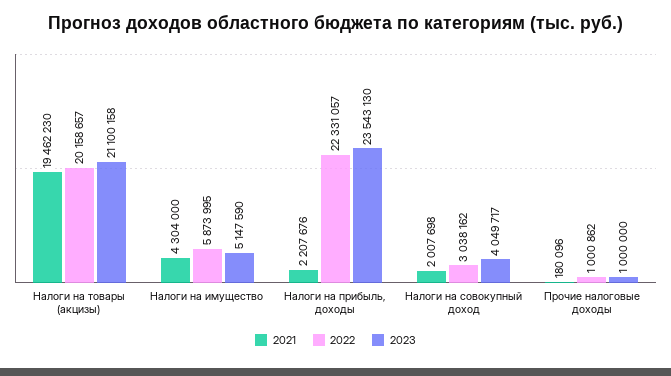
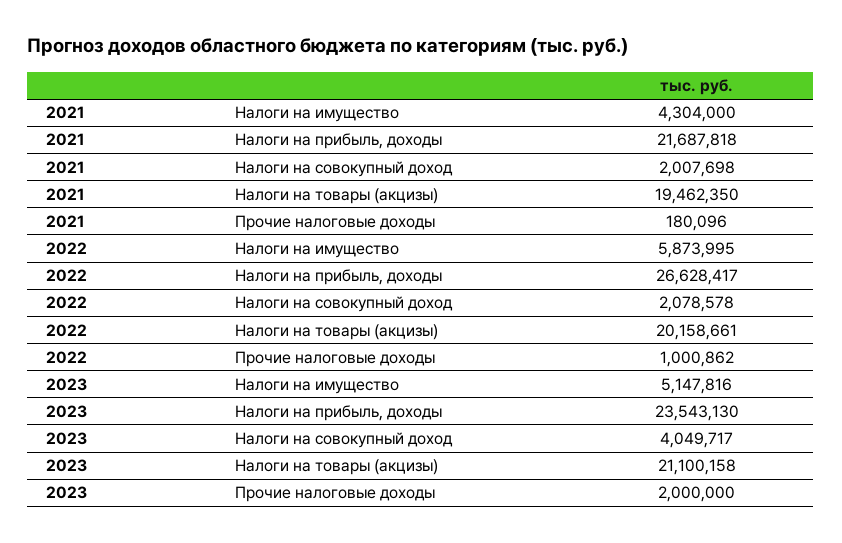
2021, Налоги на товары (акцизы): 19462230 -> 19462350
2022, Налоги на товары (акцизы): 20158657 -> 20158661
2023, Налоги на имущество: 5147590 -> 5147816
2021, Налоги на прибыль, доходы: 2207676 -> 21687818
2022, Налоги на прибыль, доходы: 22331057 -> 26628417
2022, Налоги на совокупный доход: 3038162 -> 2078578
2023, Прочие налоговые доходы: 1000000 -> 2000000

